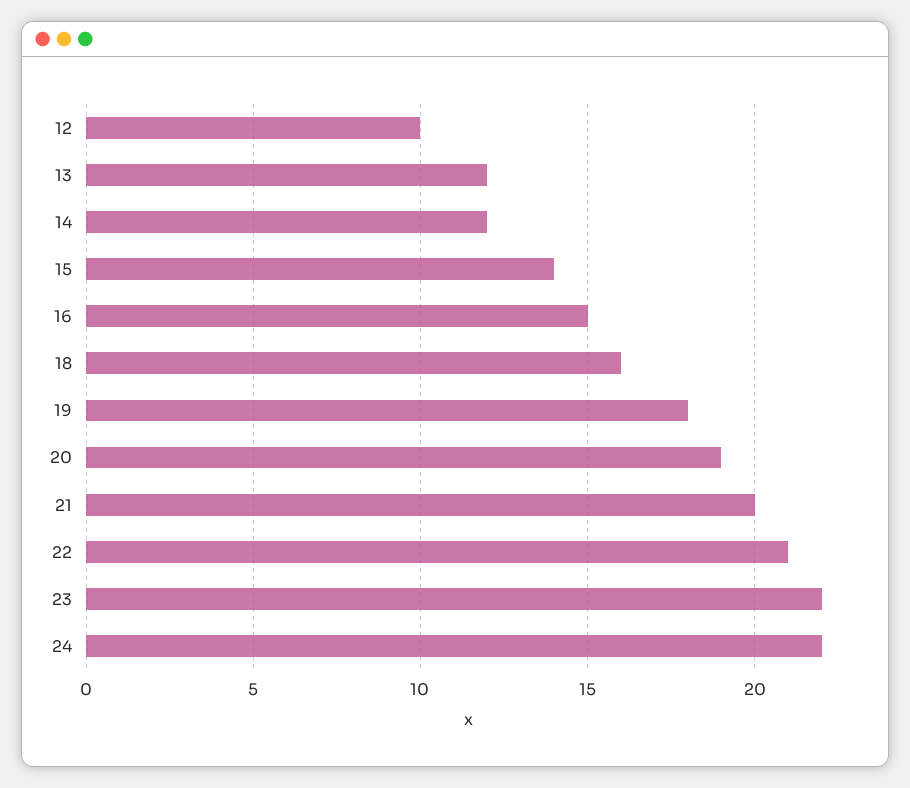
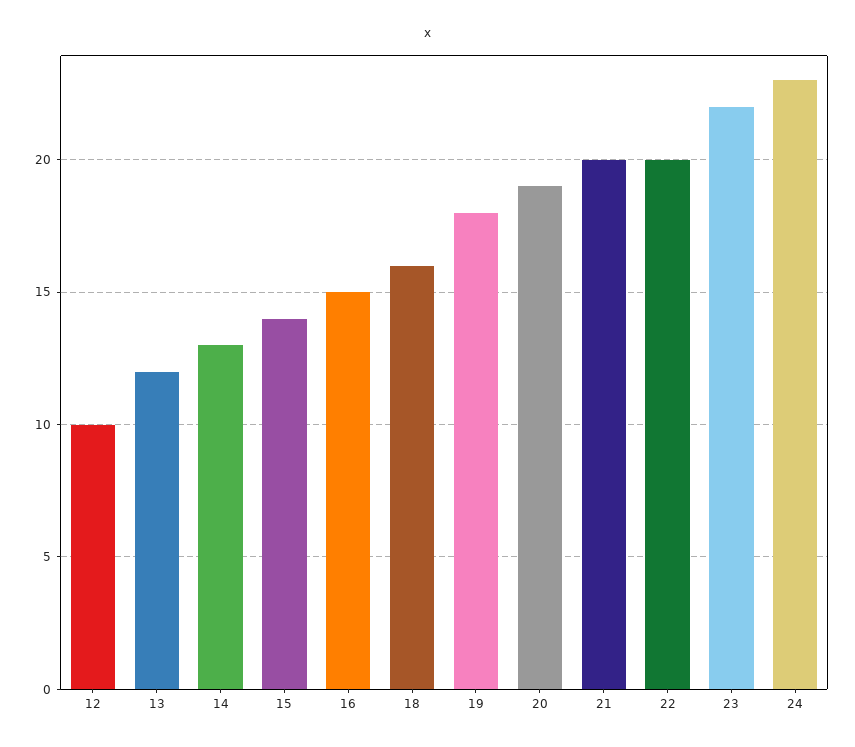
14: 12 -> 13
22: 21 -> 20
24: 22 -> 23

